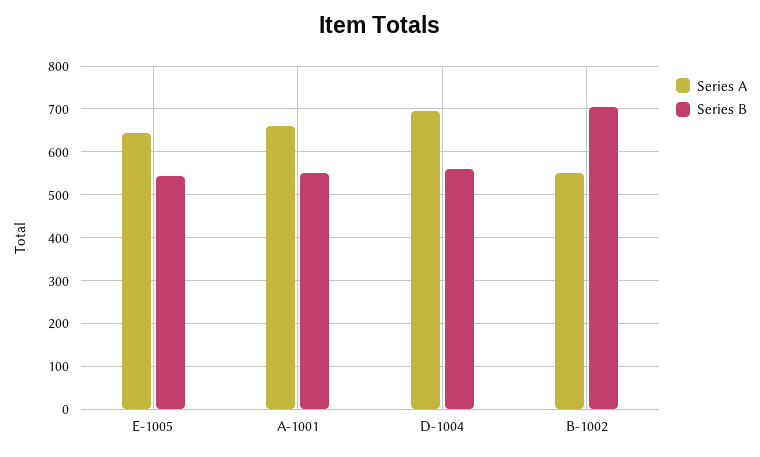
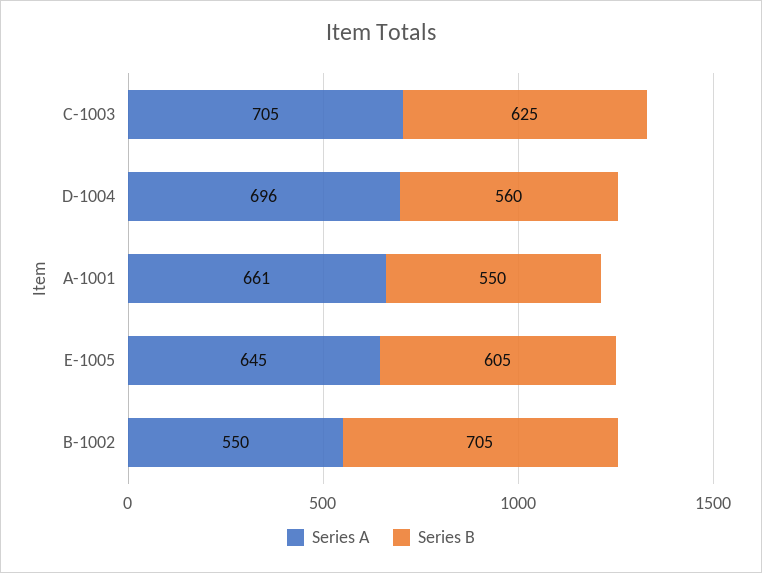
Series B, E-1005: 540 -> 605
Series A, C-1003: none -> 705
Series B, C-1003: none -> 625

